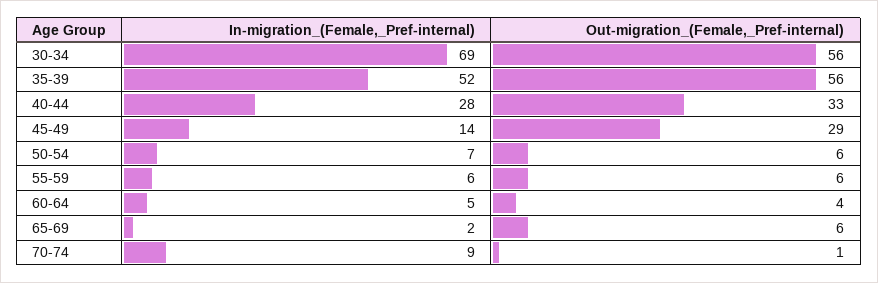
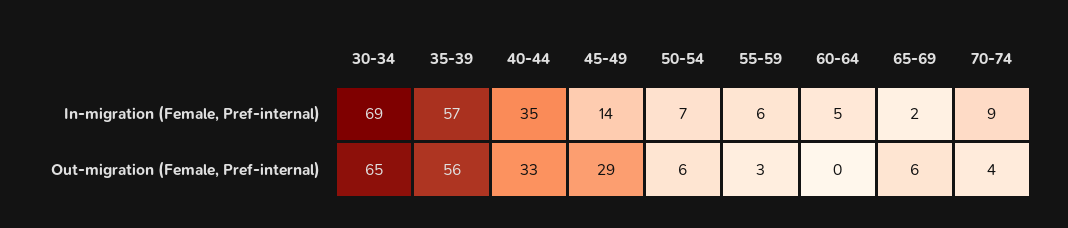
Out-migration_(Female,_Pref-internal), 30-34: 56 -> 65
In-migration_(Female,_Pref-internal), 35-39: 52 -> 57
In-migration_(Female,_Pref-internal), 40-44: 28 -> 35
Out-migration_(Female,_Pref-internal), 55-59: 6 -> 3
Out-migration_(Female,_Pref-internal), 60-64: 4 -> 0
Out-migration_(Female,_Pref-internal), 70-74: 1 -> 4

